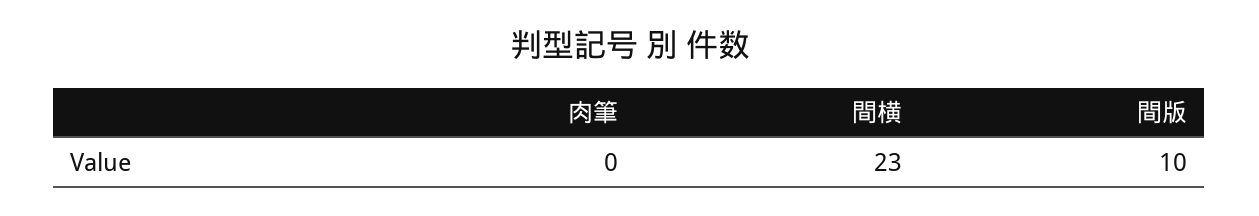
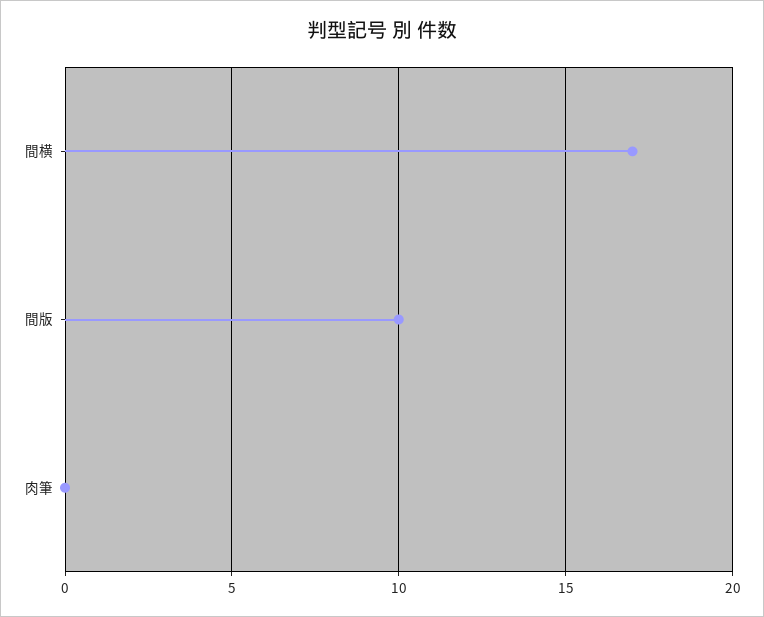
間横: 23 -> 17

